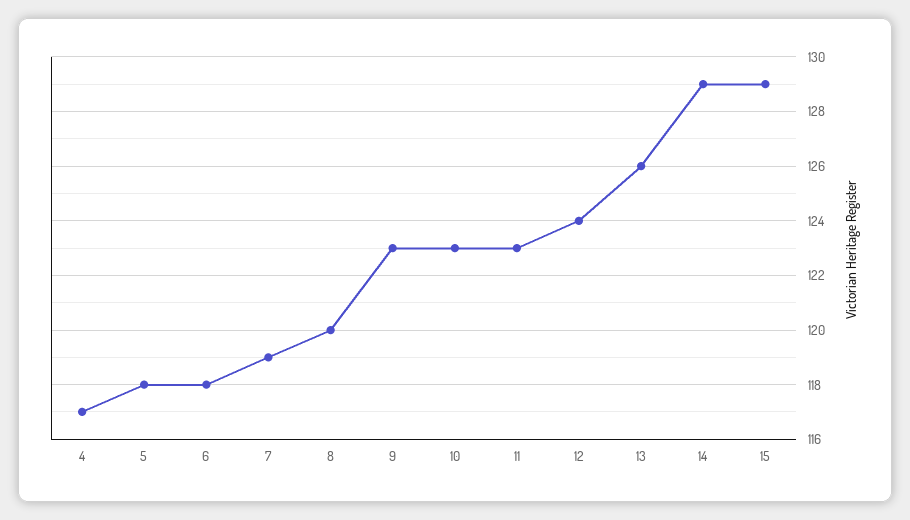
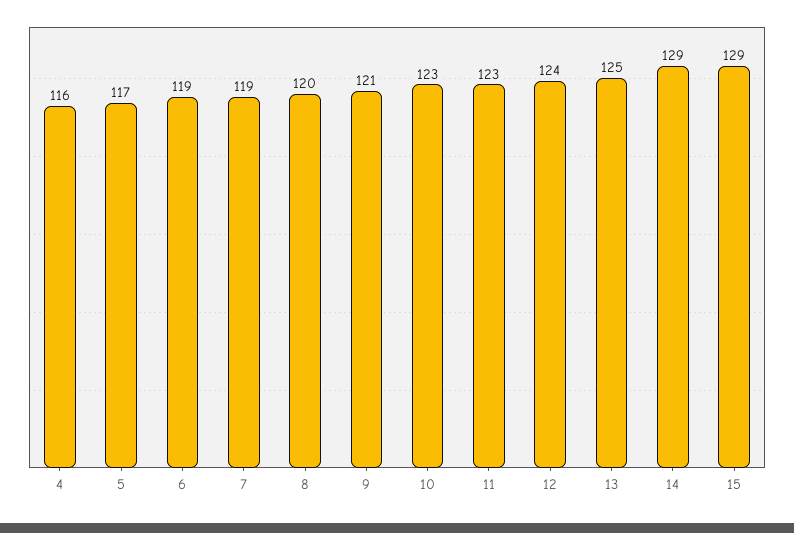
4: 117 -> 116
5: 118 -> 117
6: 118 -> 119
9: 123 -> 121
13: 126 -> 125

